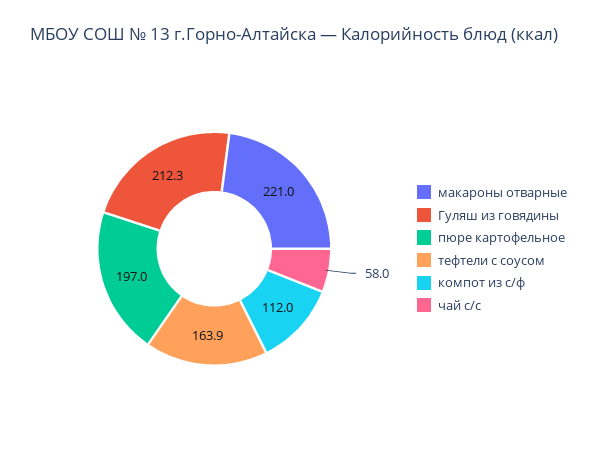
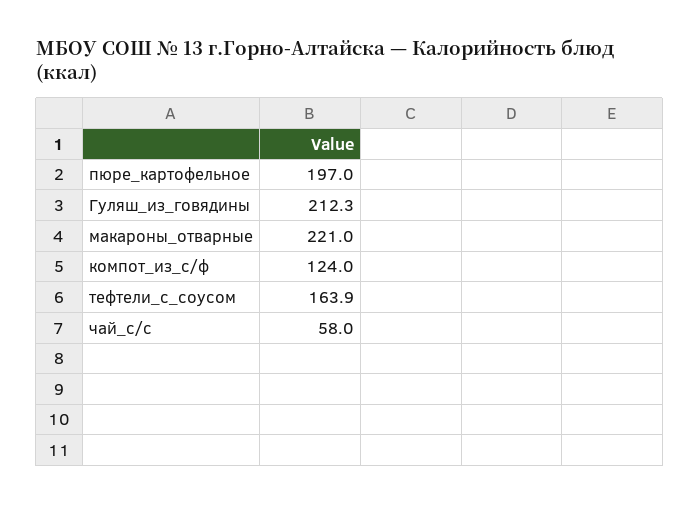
компот из с/ф: 112 -> 124

